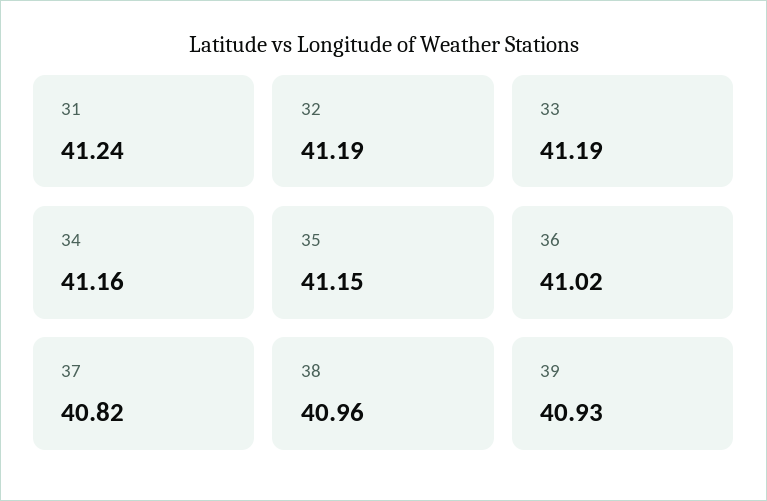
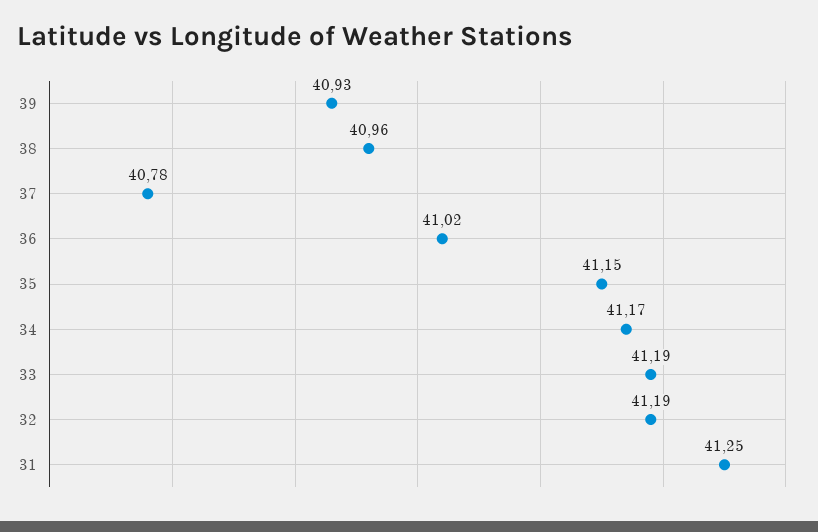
31: 41.24 -> 41.25
34: 41.16 -> 41.17
37: 40.82 -> 40.78

